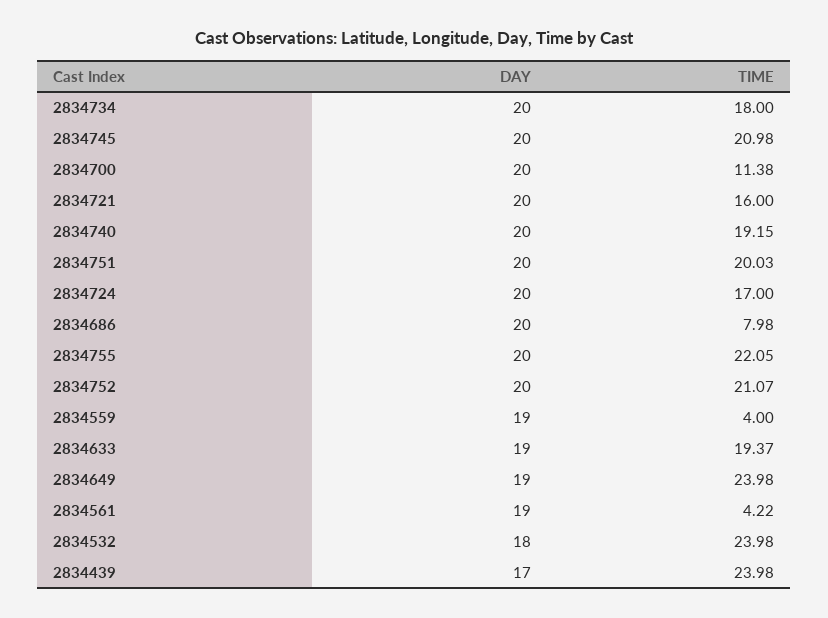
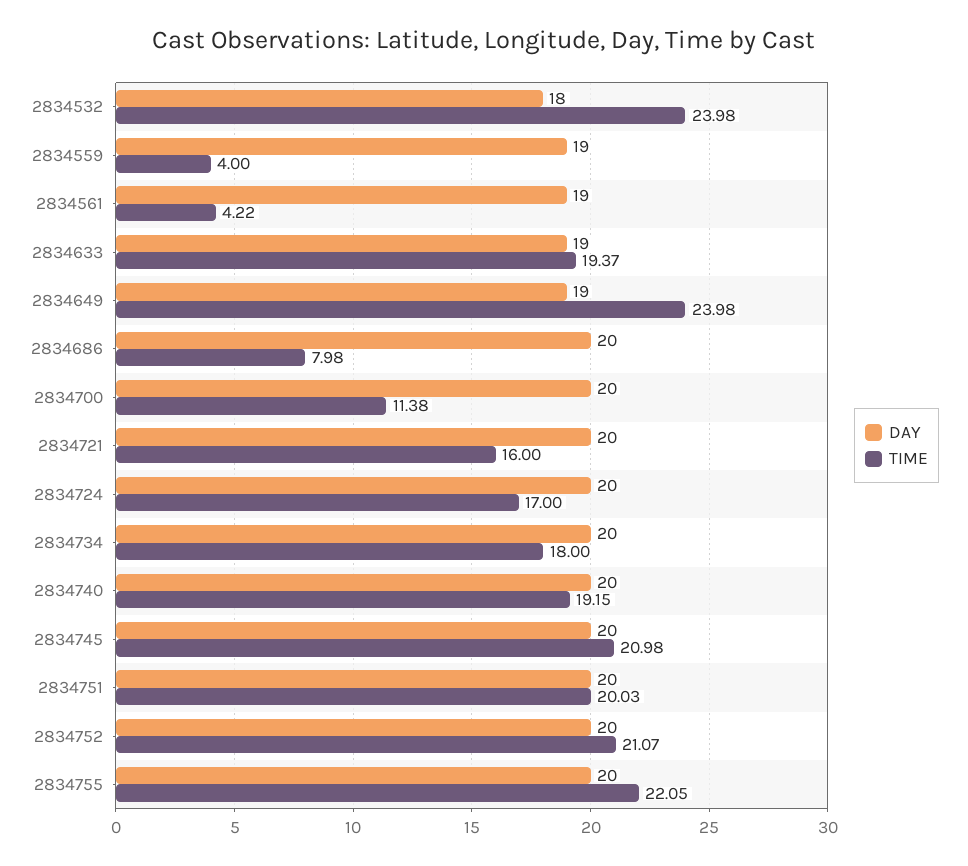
DAY, 2834439: 17 -> none
TIME, 2834439: 23.98 -> none

